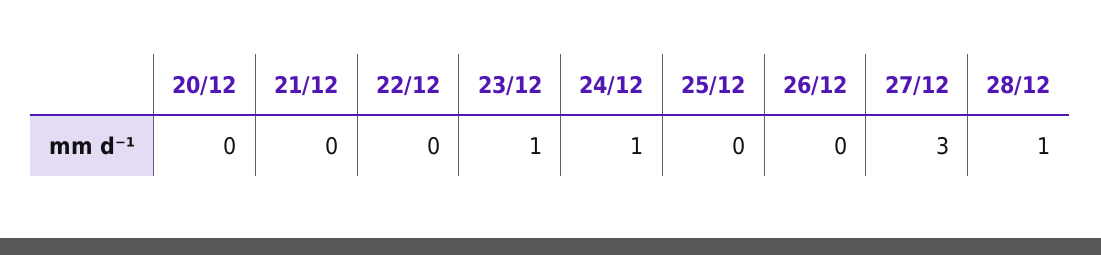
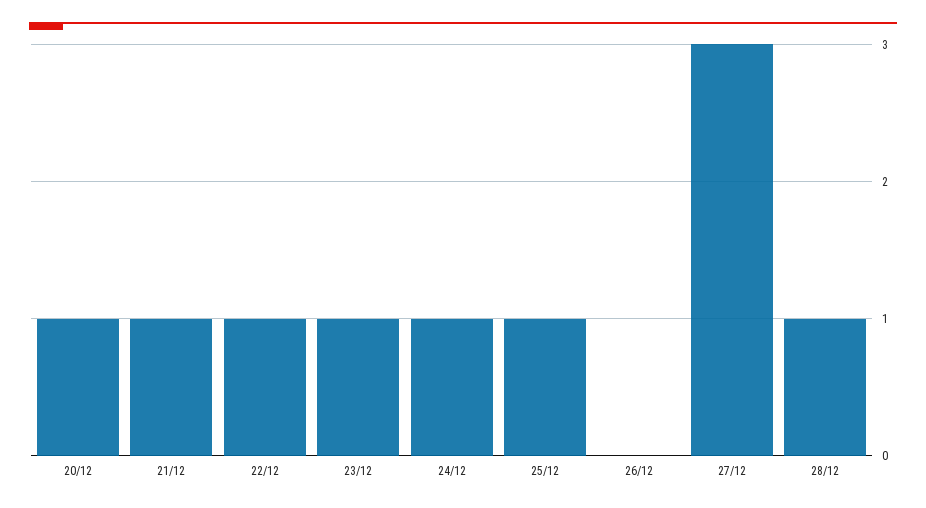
20/12: 0 -> 1
21/12: 0 -> 1
22/12: 0 -> 1
25/12: 0 -> 1

